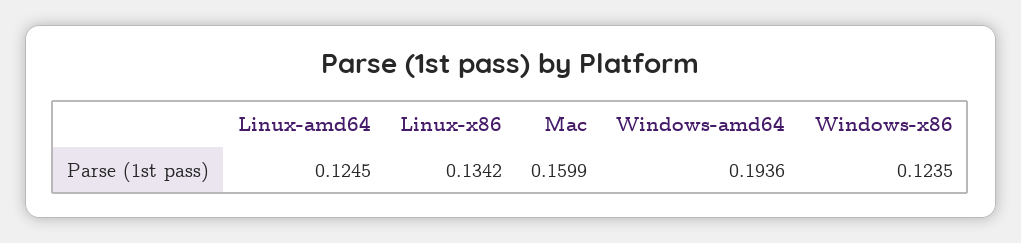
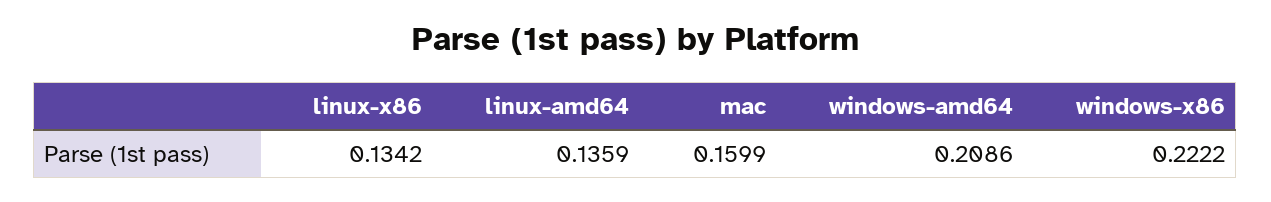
Linux-amd64: 0.1245 -> 0.1359
Windows-amd64: 0.1936 -> 0.2086
Windows-x86: 0.1235 -> 0.2222

